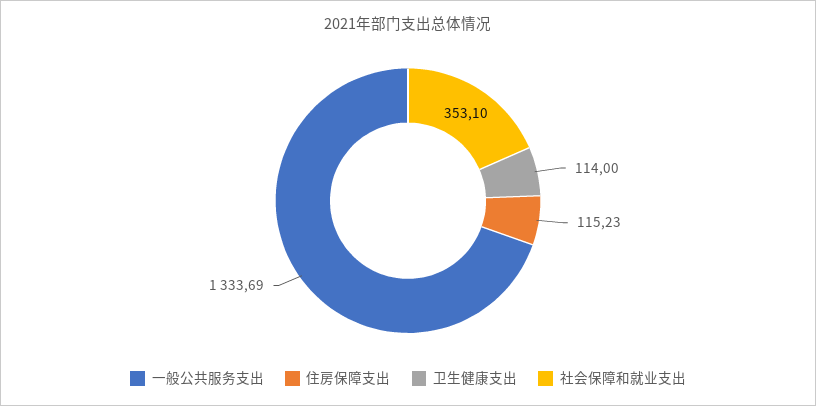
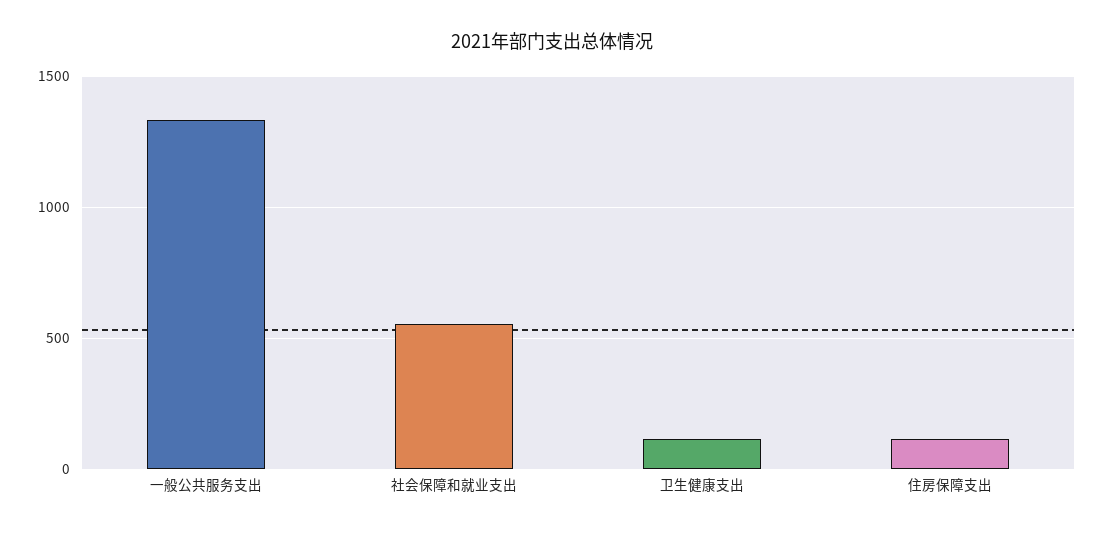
社会保障和就业支出: 353.1 -> 550

